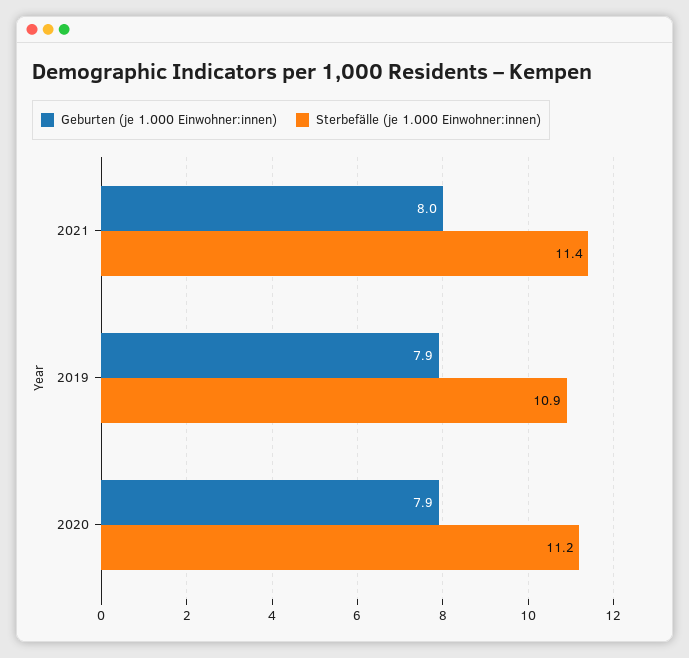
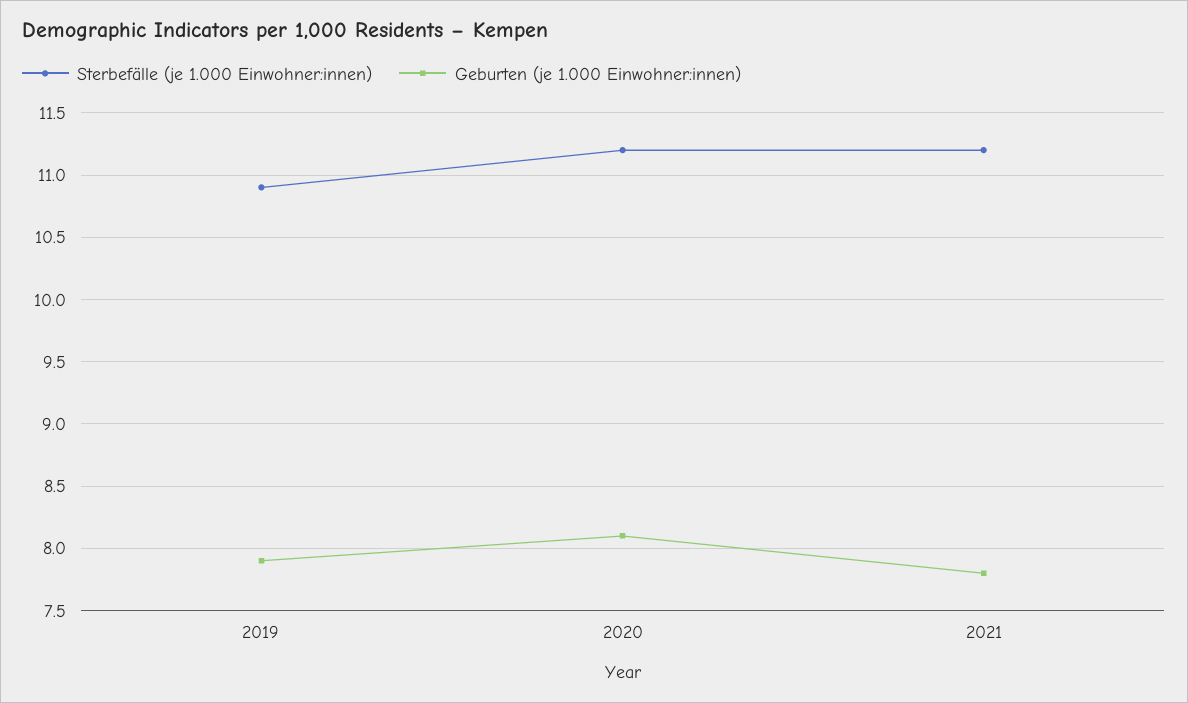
Geburten (je 1.000 Einwohner:innen), 2021: 8 -> 7.8
Sterbefälle (je 1.000 Einwohner:innen), 2021: 11.4 -> 11.2
Geburten (je 1.000 Einwohner:innen), 2020: 7.9 -> 8.1

